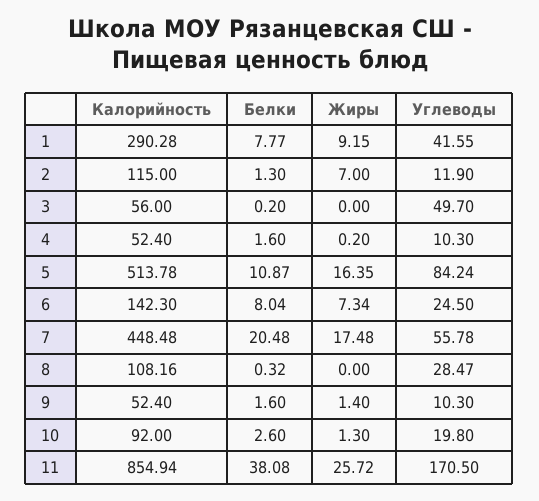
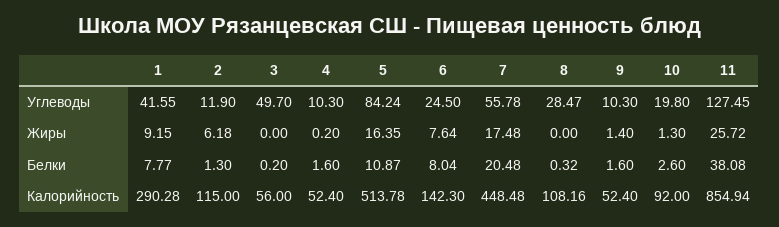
Жиры, 2: 7 -> 6.18
Жиры, 6: 7.34 -> 7.64
Углеводы, 11: 170.5 -> 127.45

